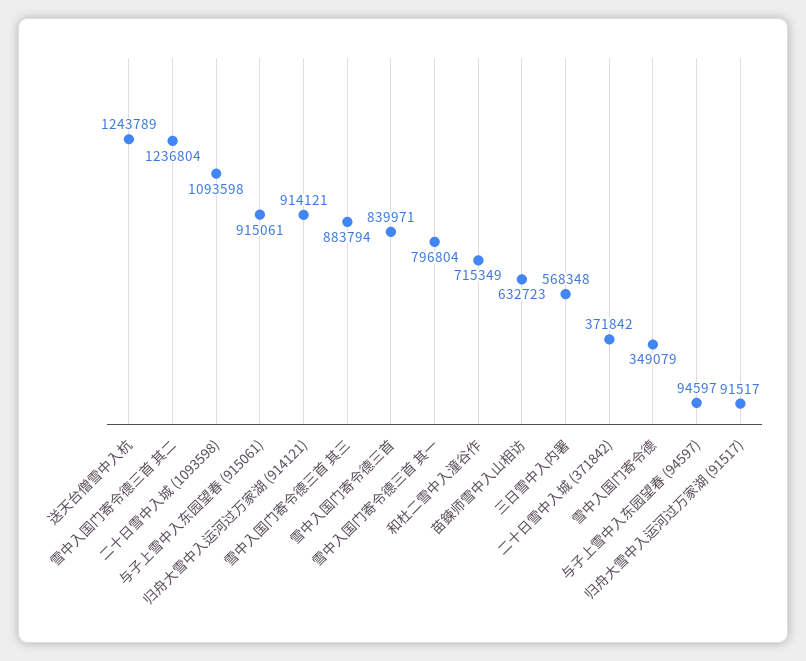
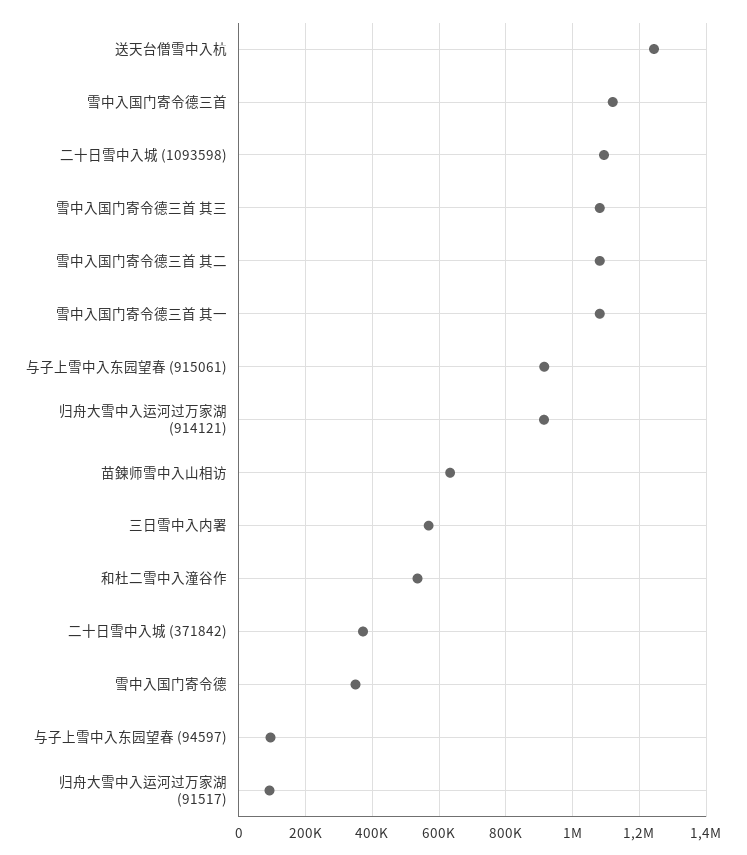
雪中入国门寄令德三首 其二: 1236804 -> 1080000
雪中入国门寄令德三首 其三: 883794 -> 1080000
雪中入国门寄令德三首: 839971 -> 1120000
雪中入国门寄令德三首 其一: 796804 -> 1080000
和杜二雪中入潼谷作: 715349 -> 540000

